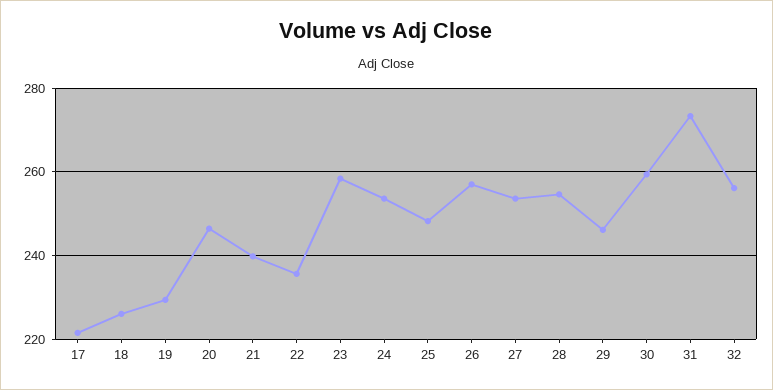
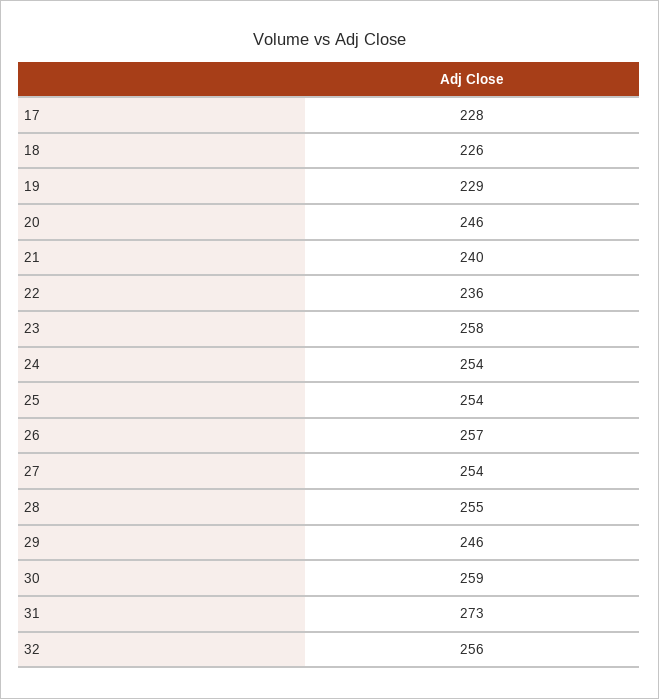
17: 222 -> 228
25: 248 -> 254

